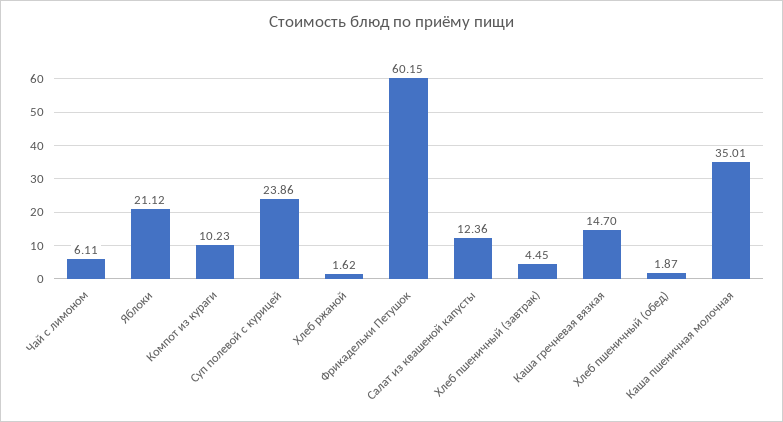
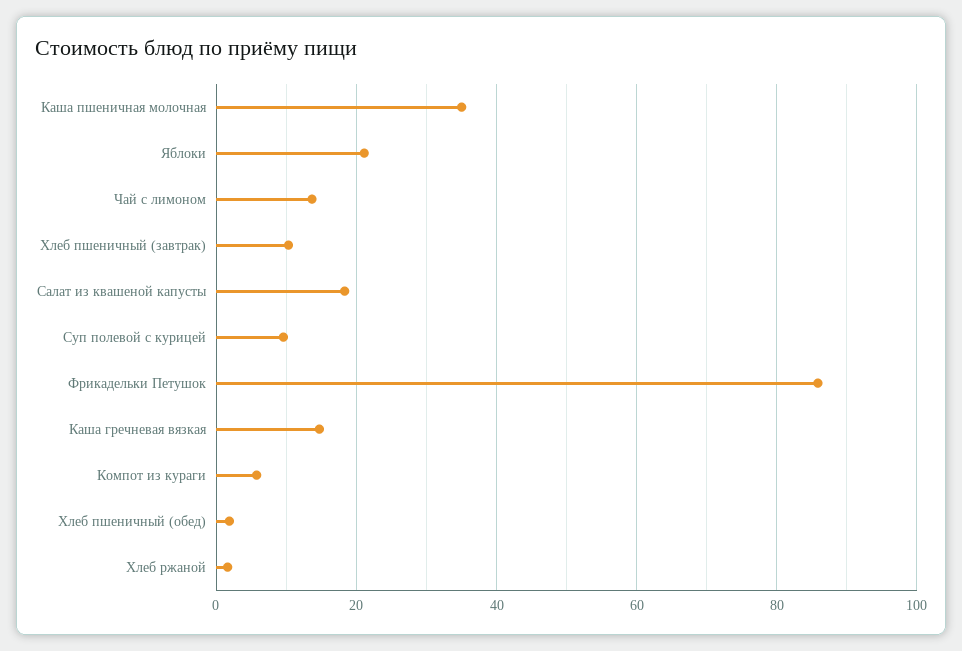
Чай с лимоном: 6.11 -> 14
Компот из кураги: 10.23 -> 6
Суп полевой с курицей: 23.86 -> 10
Фрикадельки Петушок: 60.15 -> 86
Салат из квашеной капусты: 12.36 -> 18
Хлеб пшеничный (завтрак): 4.45 -> 10

